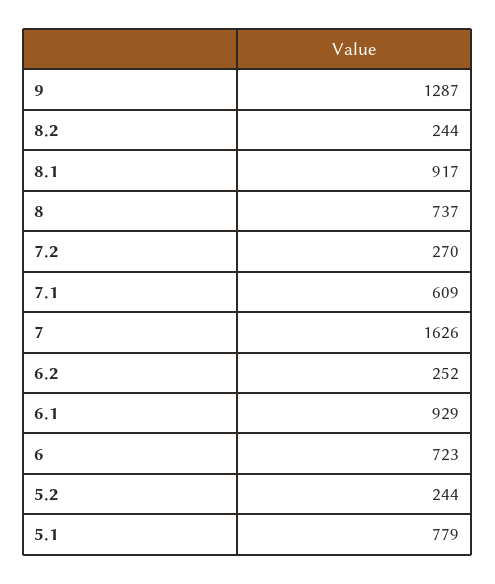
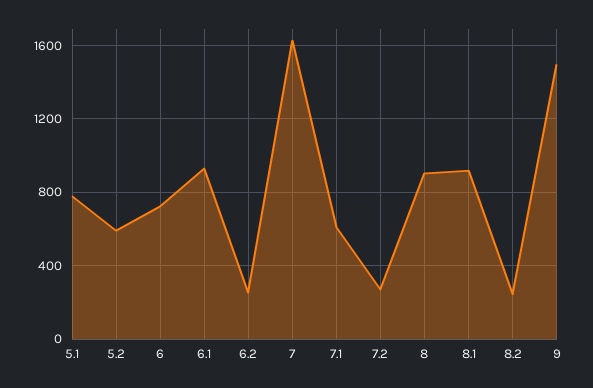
9: 1287 -> 1500
8: 737 -> 900
5.2: 244 -> 600

